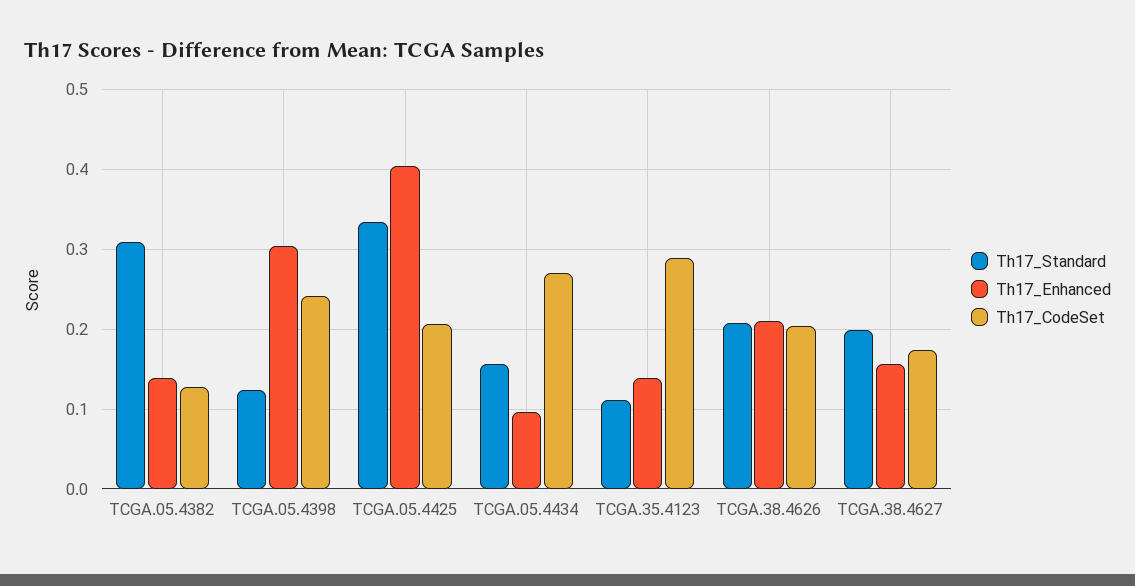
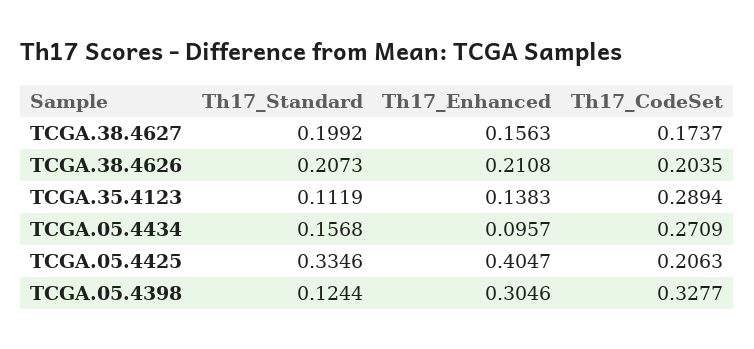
Th17_Standard, TCGA.05.4382: 0.31 -> none
Th17_Enhanced, TCGA.05.4382: 0.14 -> none
Th17_CodeSet, TCGA.05.4382: 0.13 -> none
Th17_CodeSet, TCGA.05.4398: 0.24 -> 0.3277

